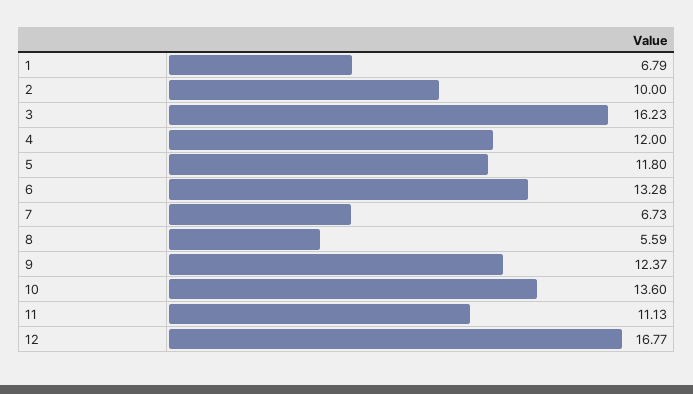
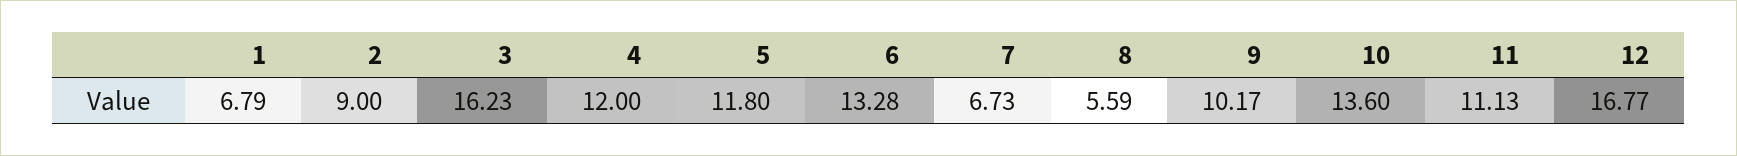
2: 10 -> 9
9: 12.37 -> 10.17

